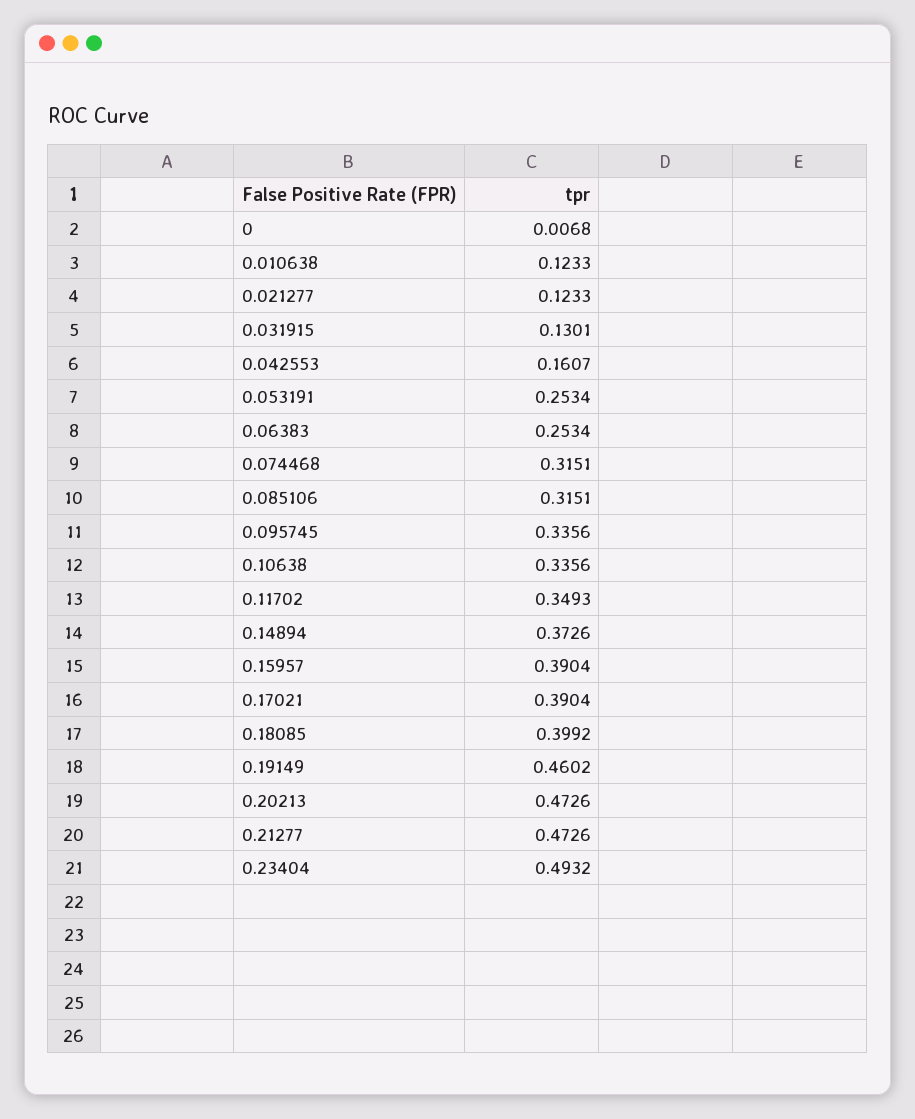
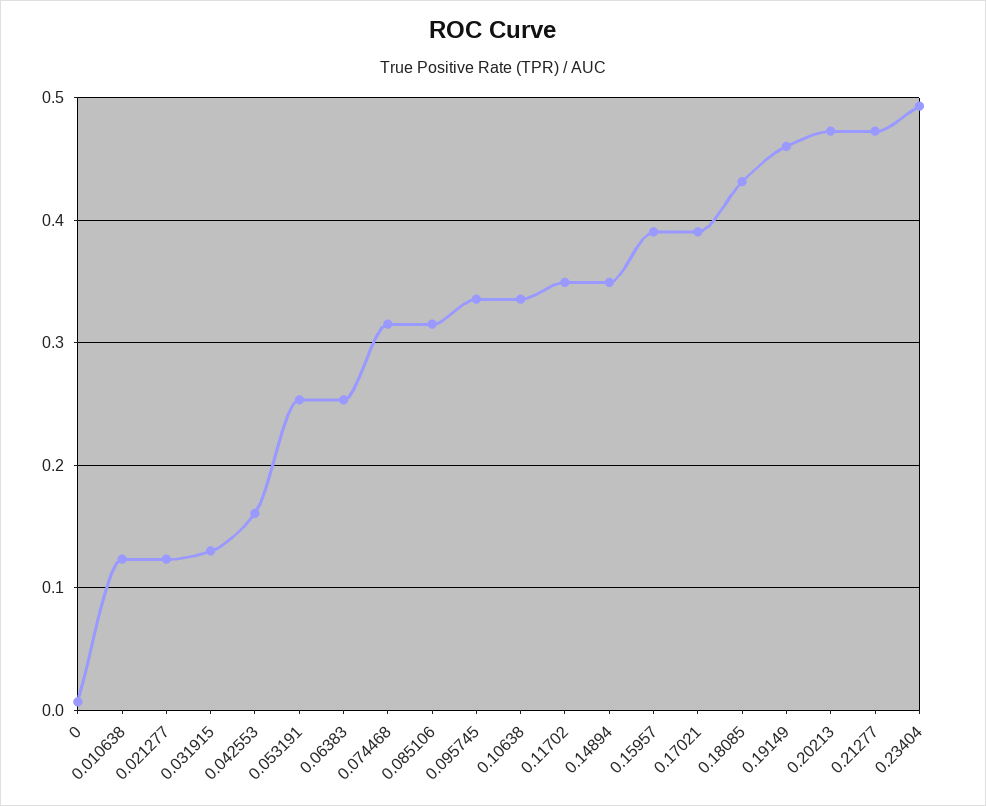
0.14894: 0.3726 -> 0.35
0.18085: 0.3992 -> 0.43

